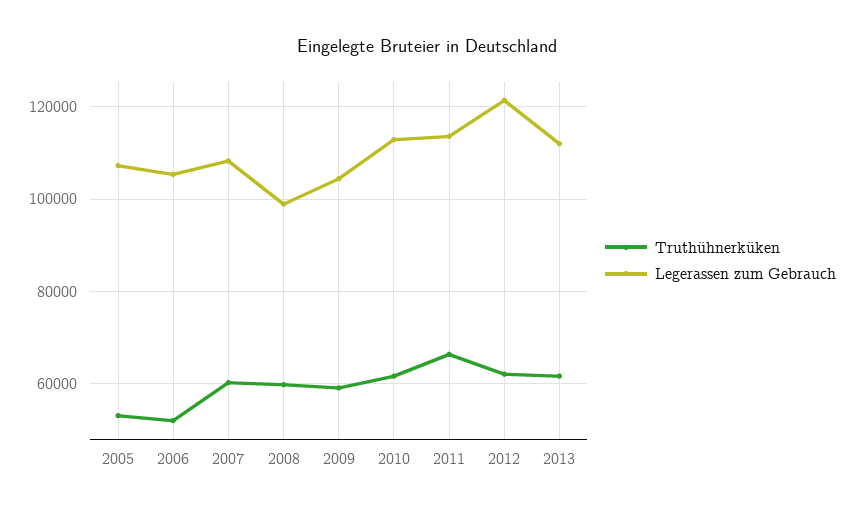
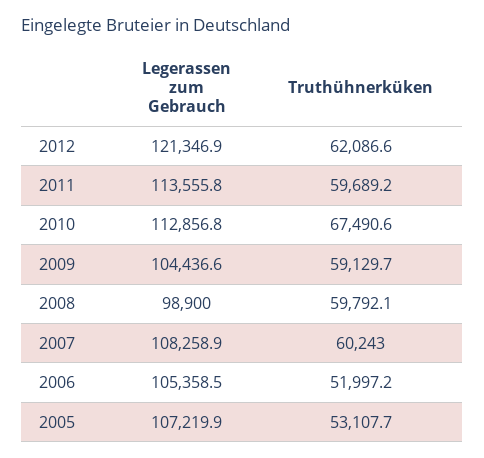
Truthühnerküken, 2010: 62000 -> 67490.6
Truthühnerküken, 2011: 66000 -> 59689.2
Truthühnerküken, 2013: 62000 -> none
Legerassen zum Gebrauch, 2013: 112000 -> none

